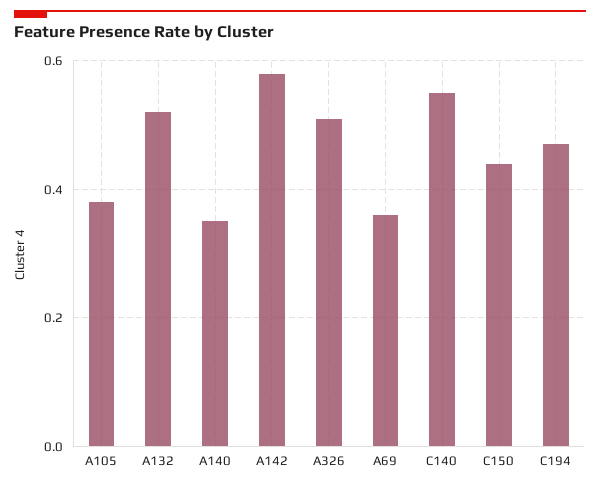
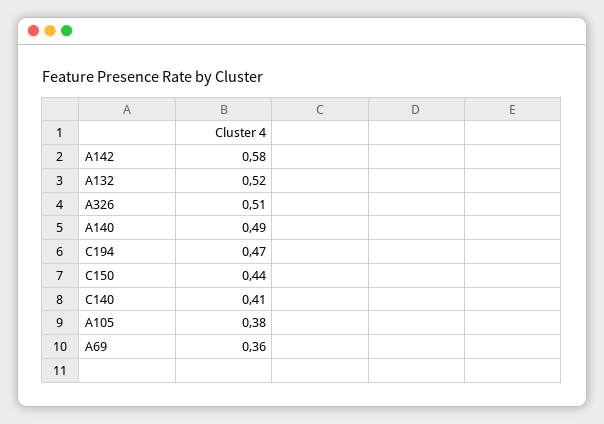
A140: 0.35 -> 0.49
C140: 0.55 -> 0.41

